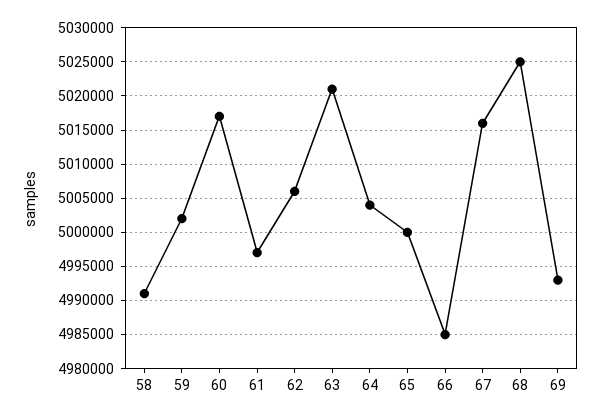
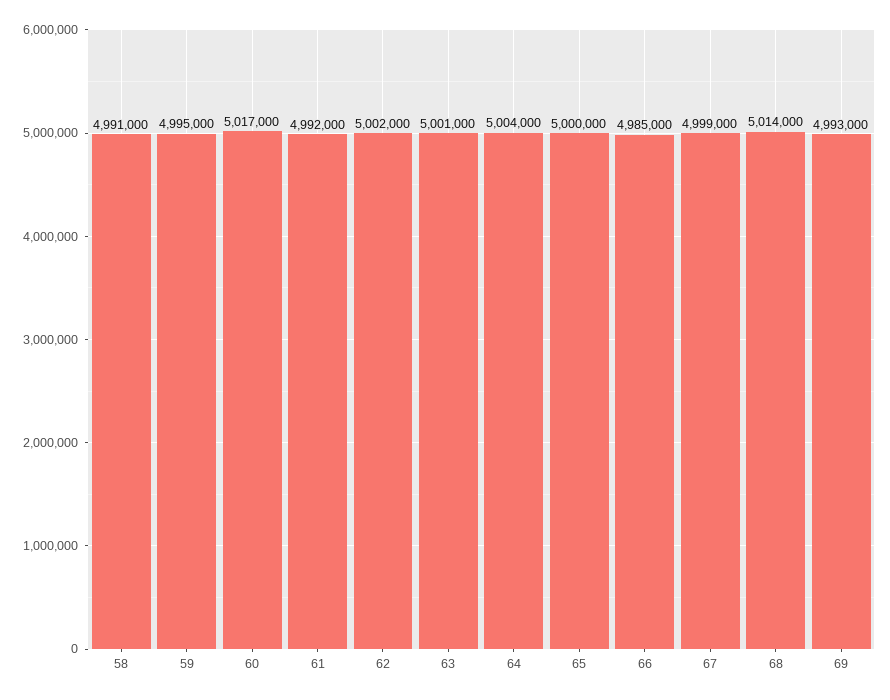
59: 5002000 -> 4995000
61: 4997000 -> 4992000
62: 5006000 -> 5002000
63: 5021000 -> 5001000
67: 5016000 -> 4999000
68: 5025000 -> 5014000

